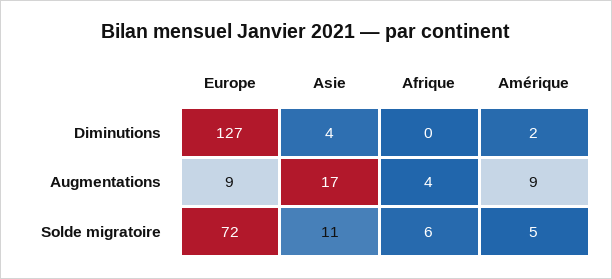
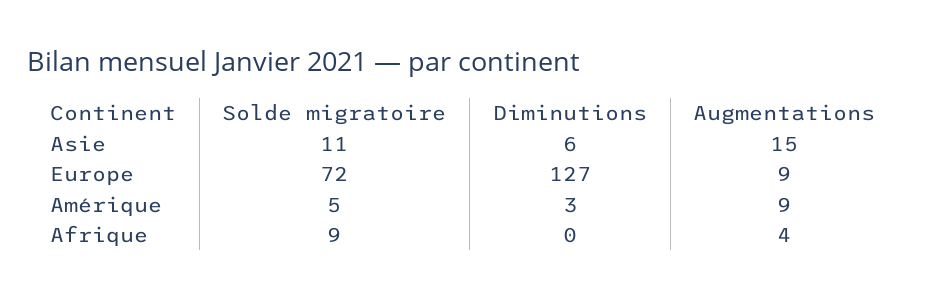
Asie, Diminutions: 4 -> 6
Amérique, Diminutions: 2 -> 3
Asie, Augmentations: 17 -> 15
Afrique, Solde migratoire: 6 -> 9

